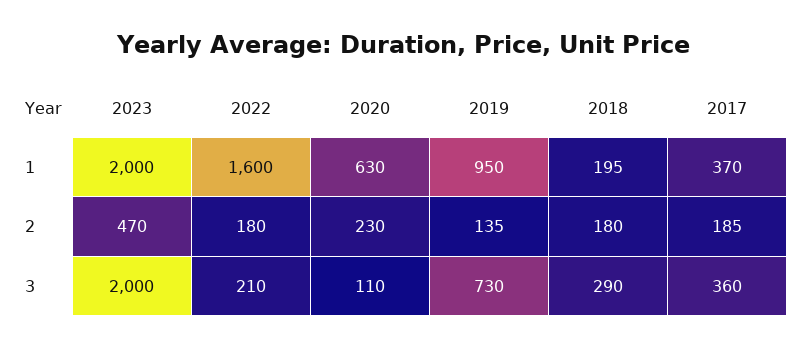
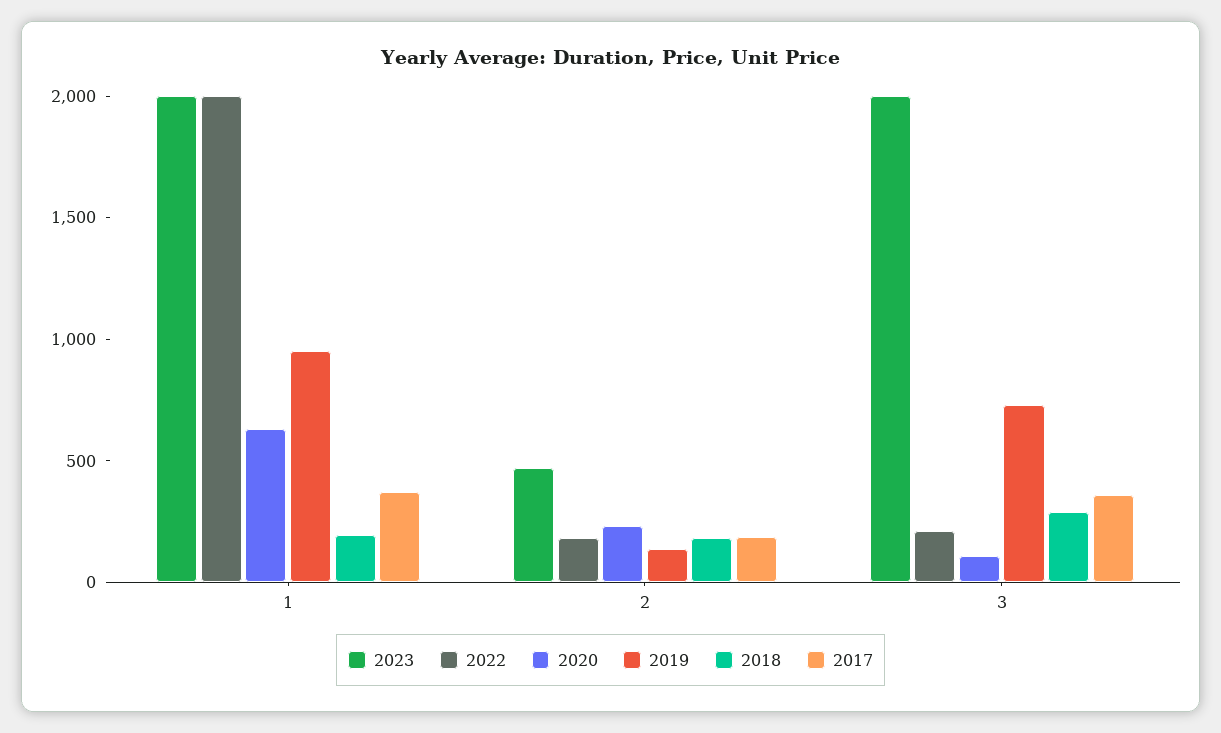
2022, 1: 1600 -> 2000

